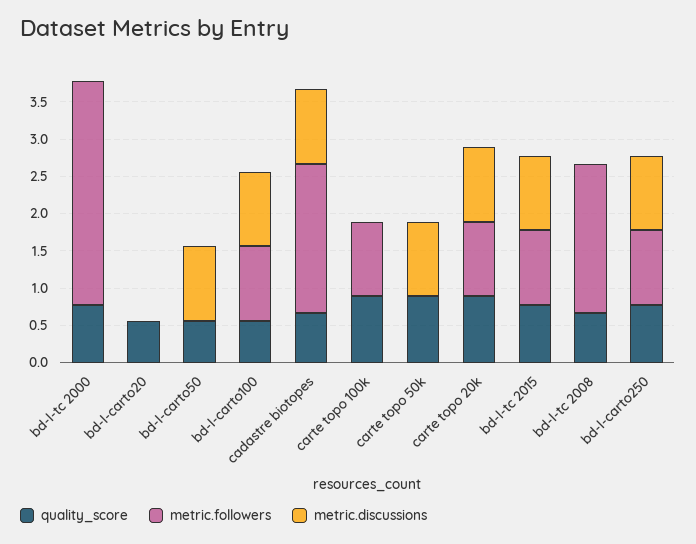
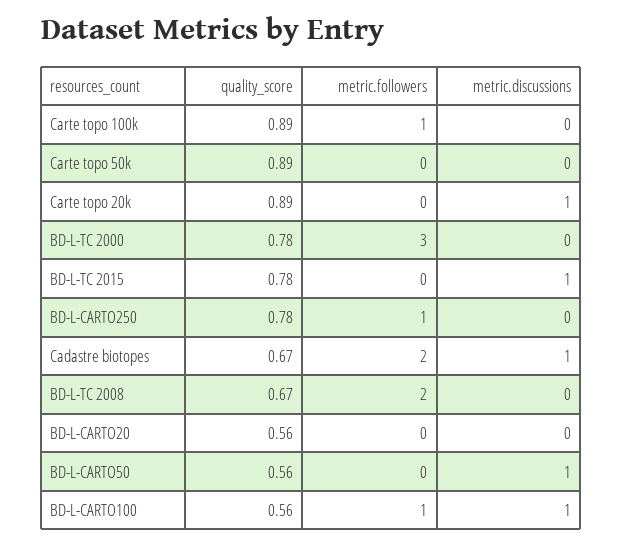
metric.discussions, carte topo 50k: 1 -> 0
metric.followers, carte topo 20k: 1 -> 0
metric.followers, bd-l-tc 2015: 1 -> 0
metric.discussions, bd-l-carto250: 1 -> 0

